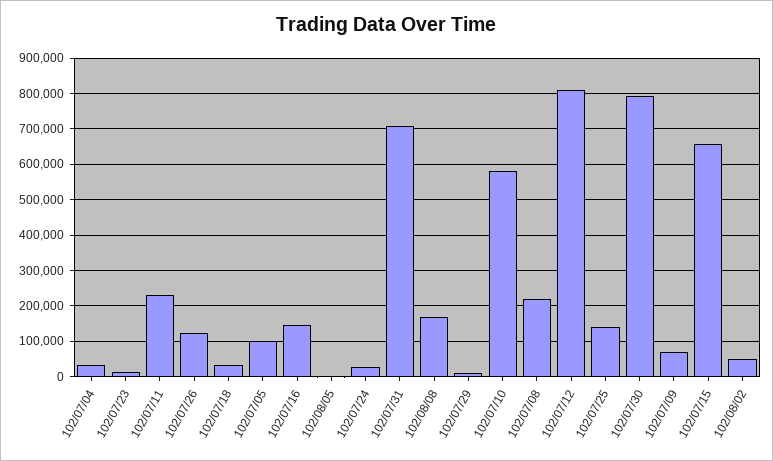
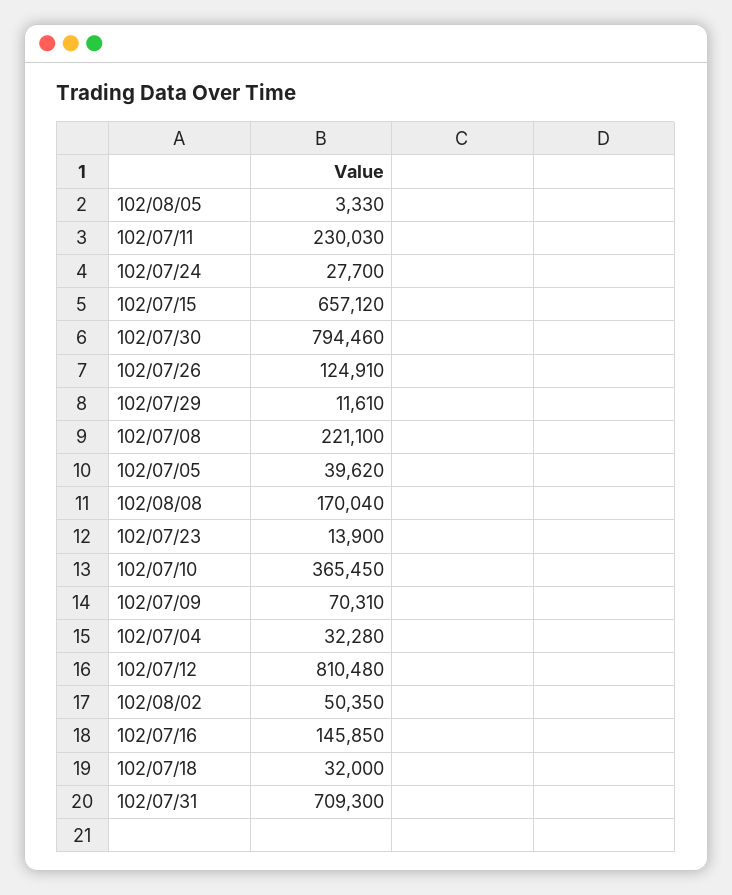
102/07/05: 100000 -> 39620
102/07/10: 580000 -> 365450
102/07/25: 140000 -> none

